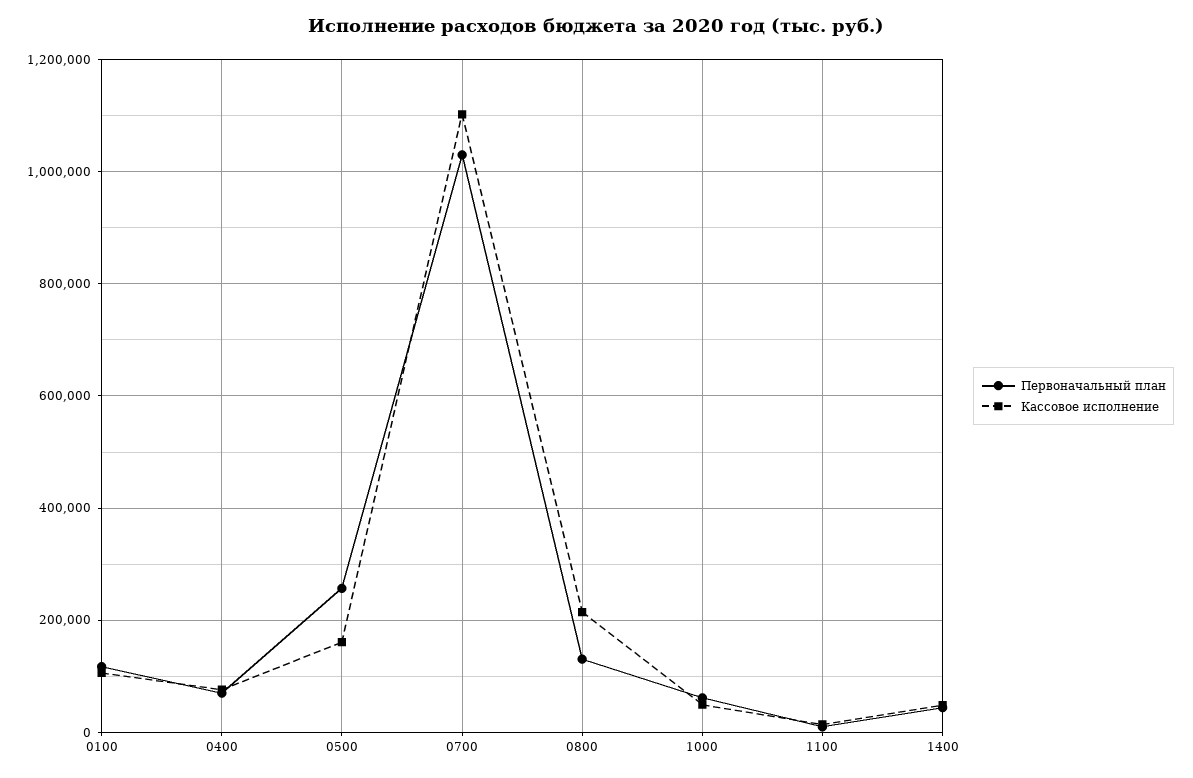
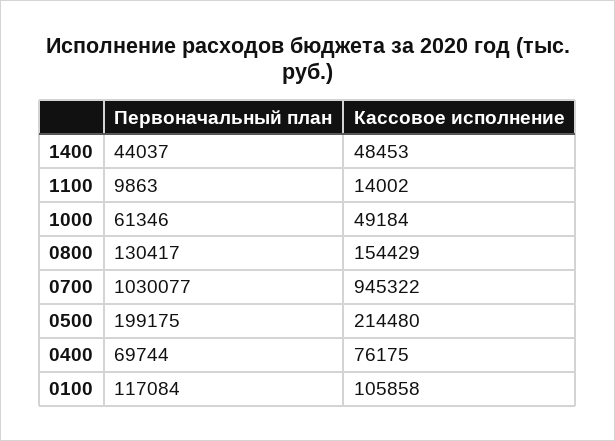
Первоначальный план, 0500: 260000 -> 199175
Кассовое исполнение, 0500: 160000 -> 214480
Кассовое исполнение, 0700: 1100000 -> 945322
Кассовое исполнение, 0800: 220000 -> 154429

